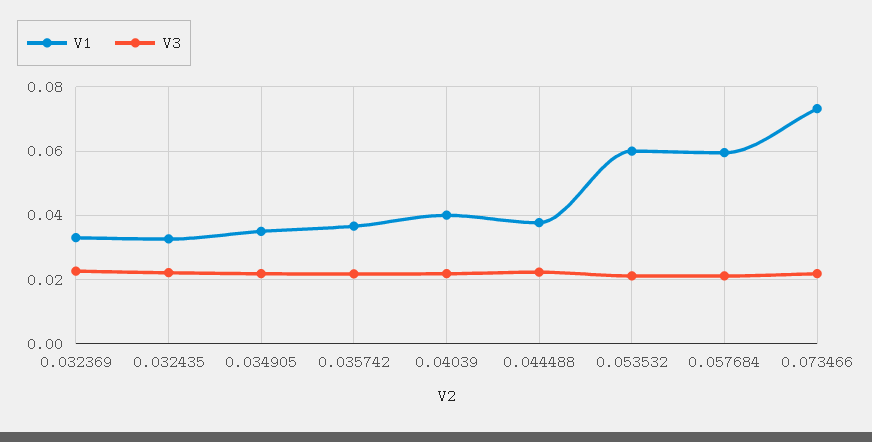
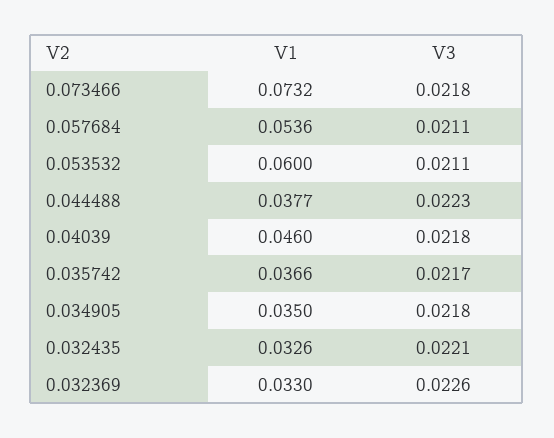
V1, 0.04039: 0.04 -> 0.046
V1, 0.057684: 0.06 -> 0.0536

